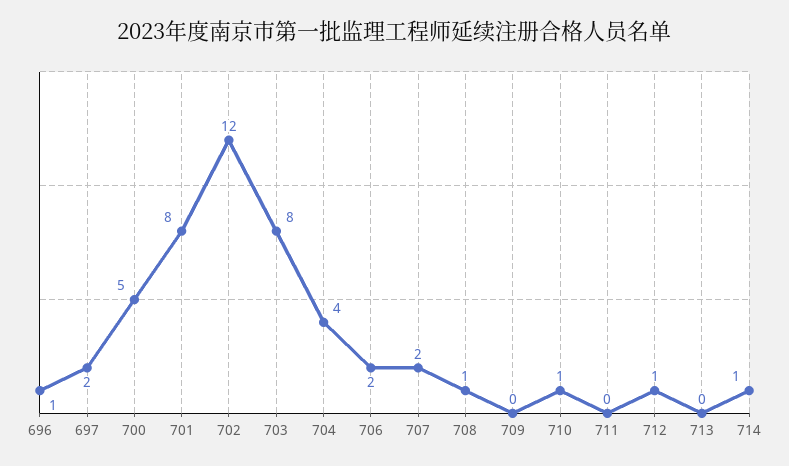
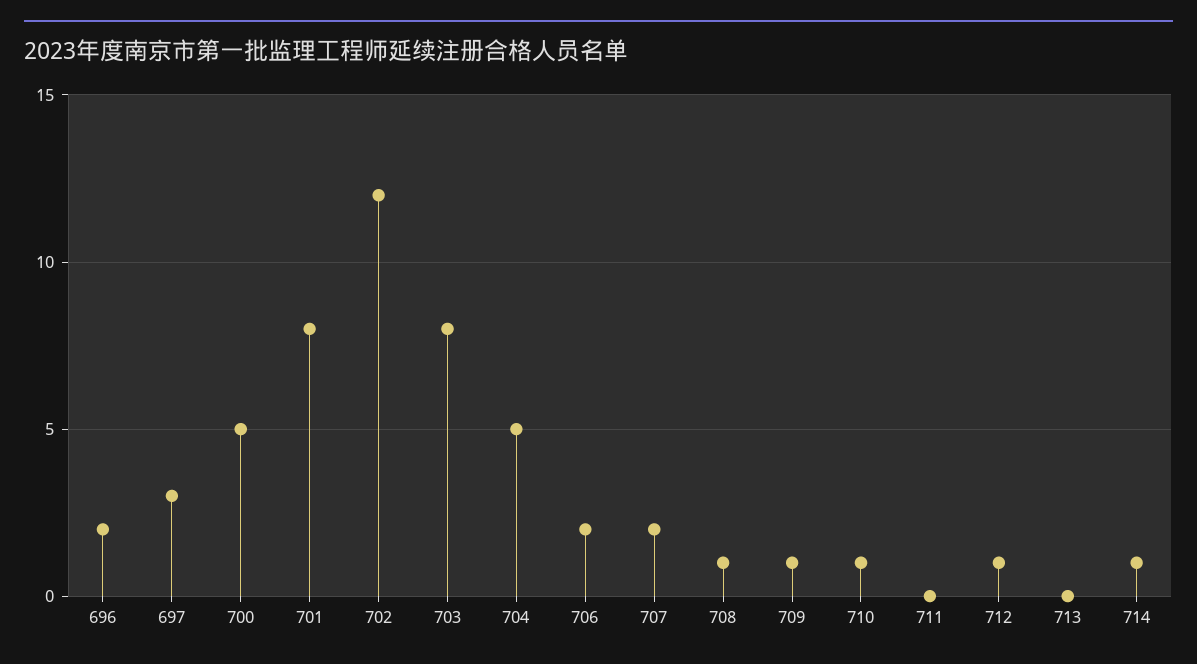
696: 1 -> 2
697: 2 -> 3
704: 4 -> 5
709: 0 -> 1

